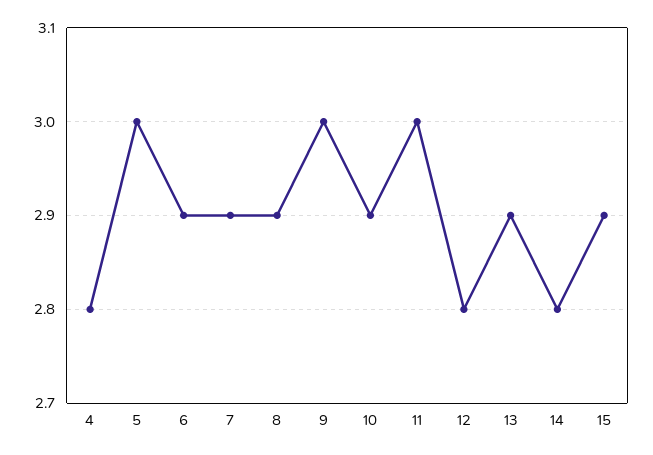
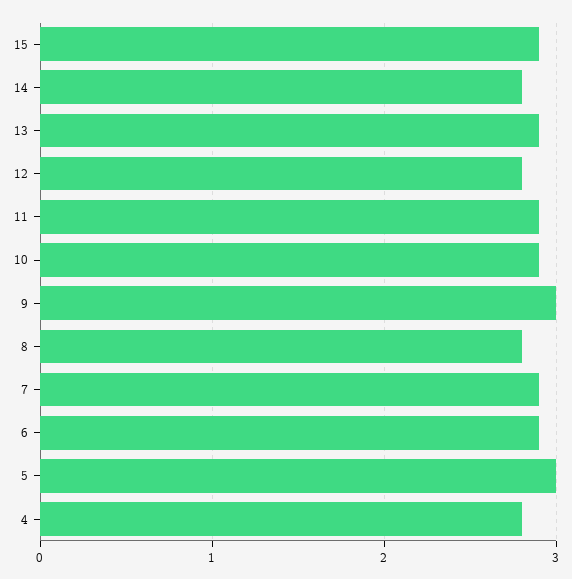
8: 2.9 -> 2.8
11: 3 -> 2.9

